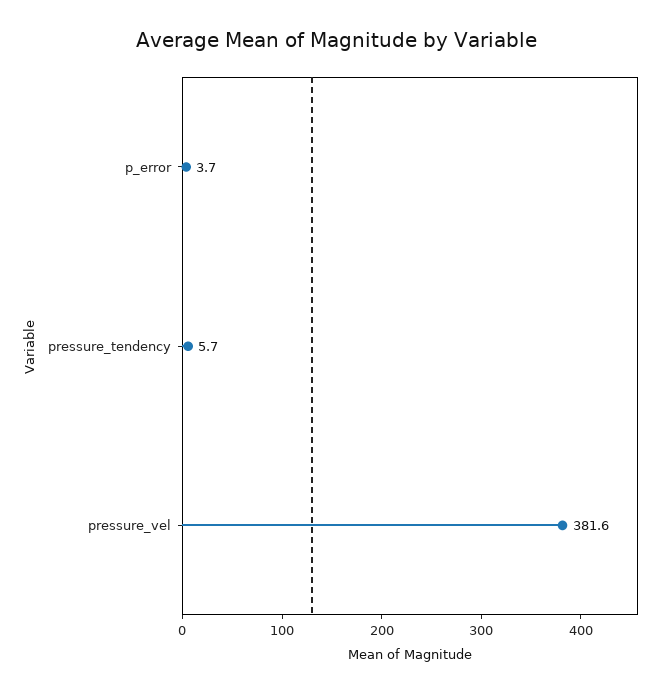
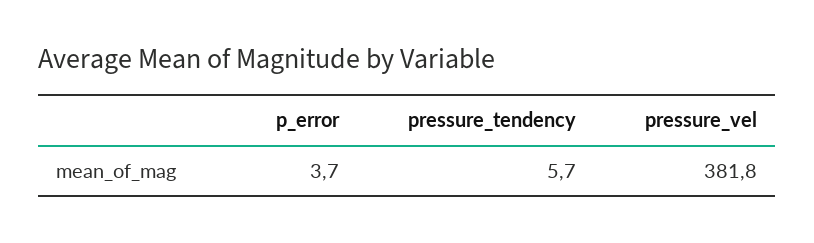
pressure_vel: 381.6 -> 381.8

